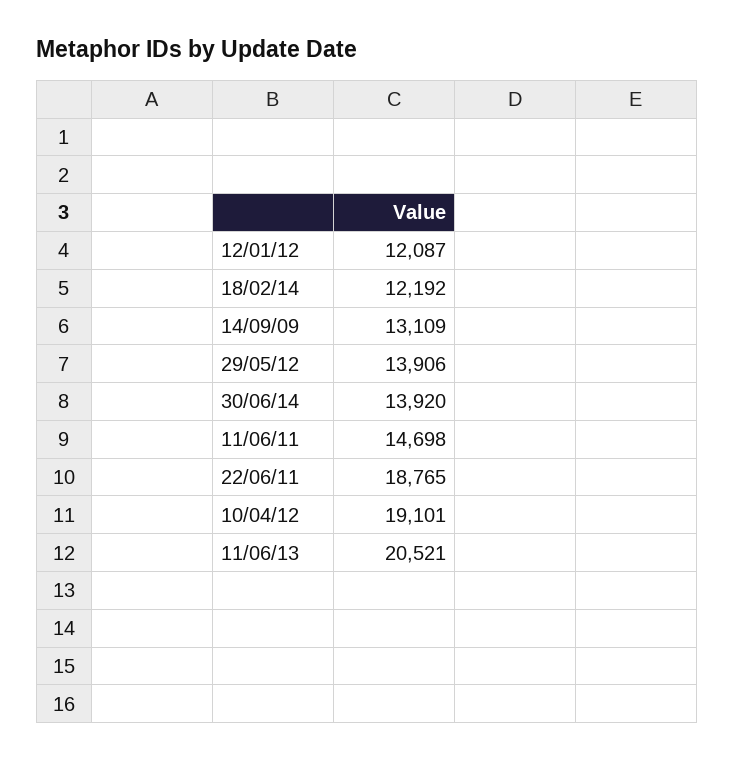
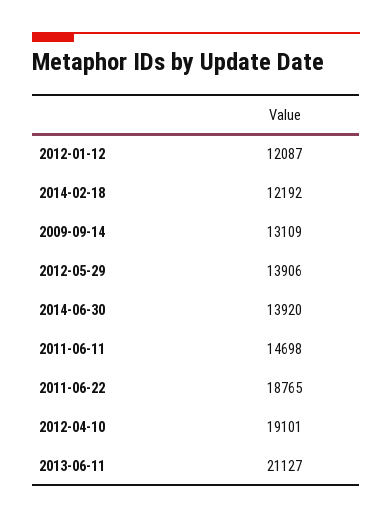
11/06/13: 20521 -> 21127

